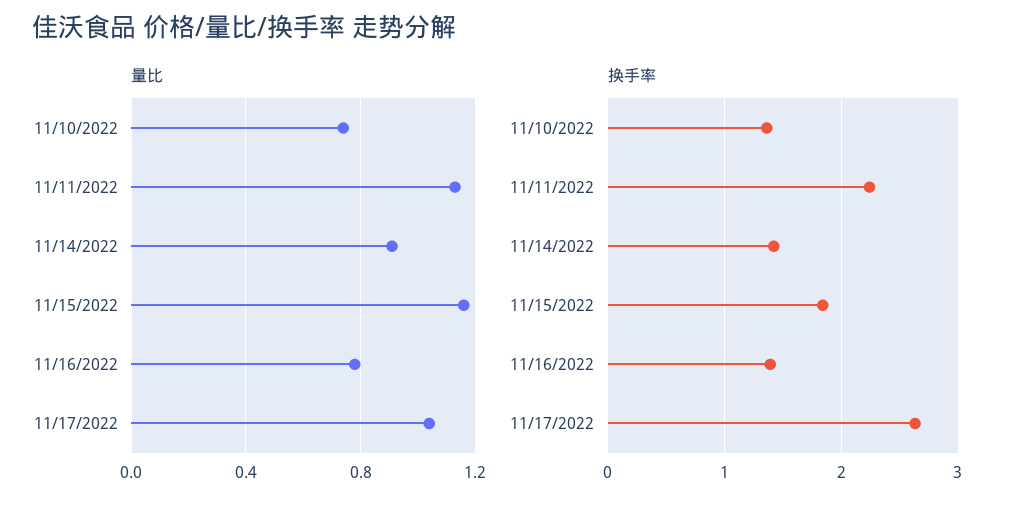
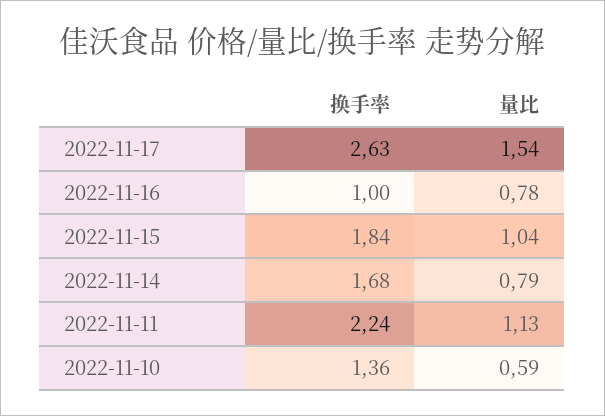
量比, 11/10/2022: 0.75 -> 0.59
量比, 11/14/2022: 0.9 -> 0.79
量比, 11/15/2022: 1.15 -> 1.04
量比, 11/17/2022: 1.05 -> 1.54
换手率, 11/14/2022: 1.4 -> 1.68
换手率, 11/16/2022: 1.4 -> 1

